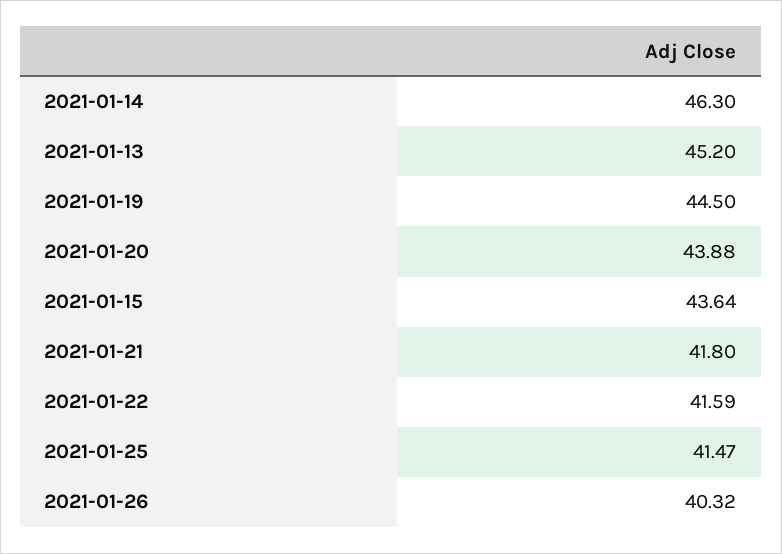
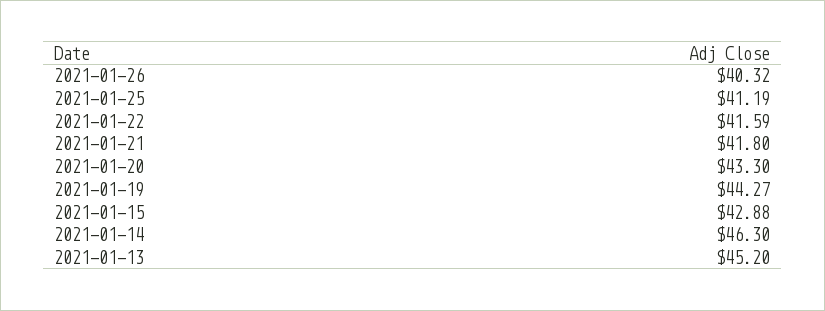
2021-01-19: 44.5 -> 44.27
2021-01-20: 43.88 -> 43.3
2021-01-15: 43.64 -> 42.88
2021-01-25: 41.47 -> 41.19

